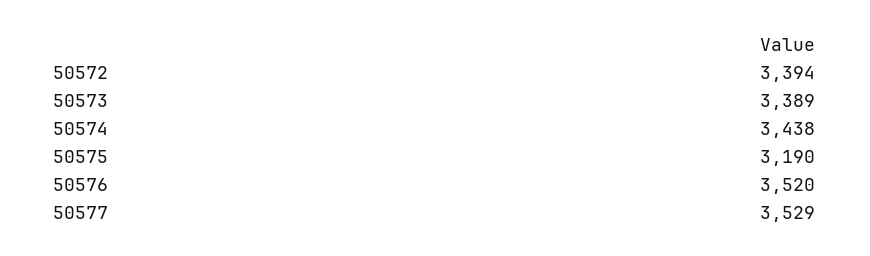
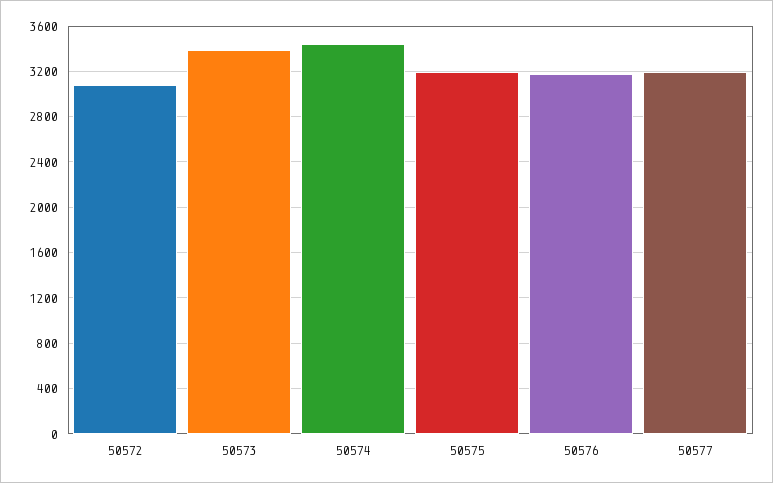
50572: 3394 -> 3100
50576: 3520 -> 3200
50577: 3529 -> 3200

